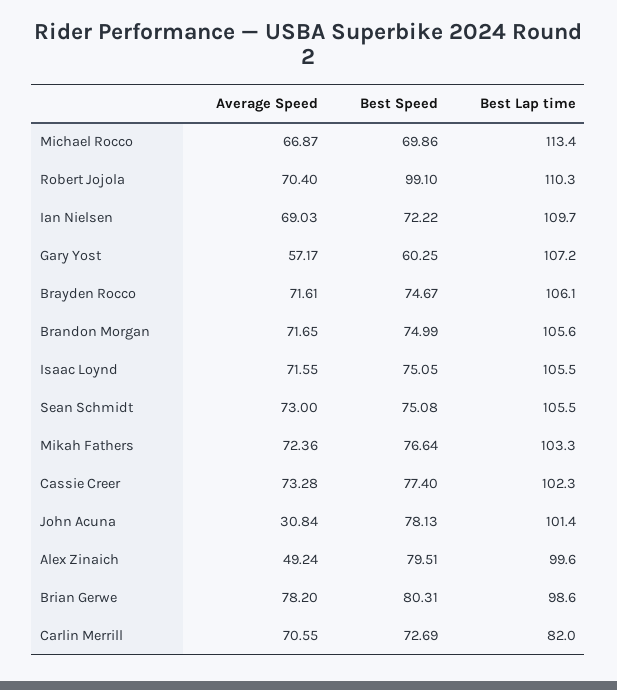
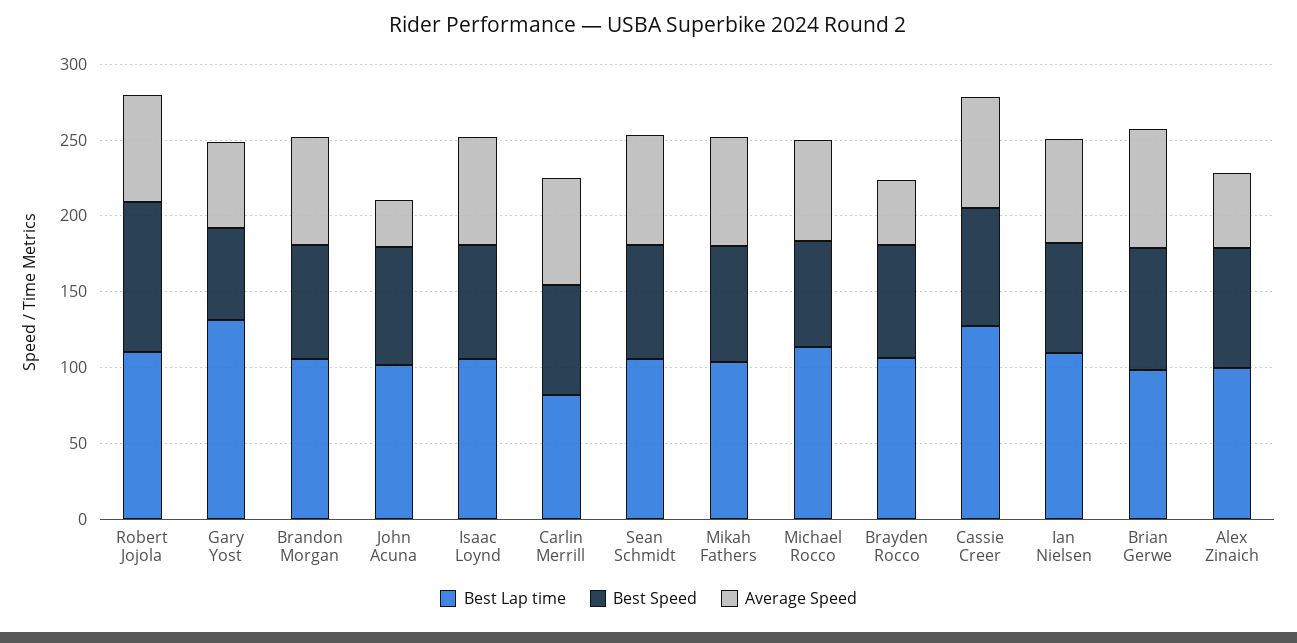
Best Lap time, Gary Yost: 107.2 -> 130
Average Speed, Brayden Rocco: 71.61 -> 40
Best Lap time, Cassie Creer: 102.3 -> 130

